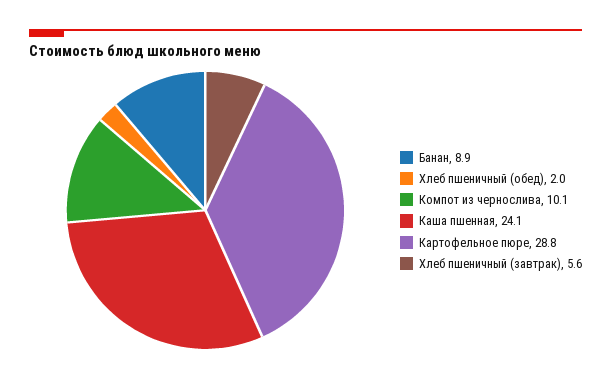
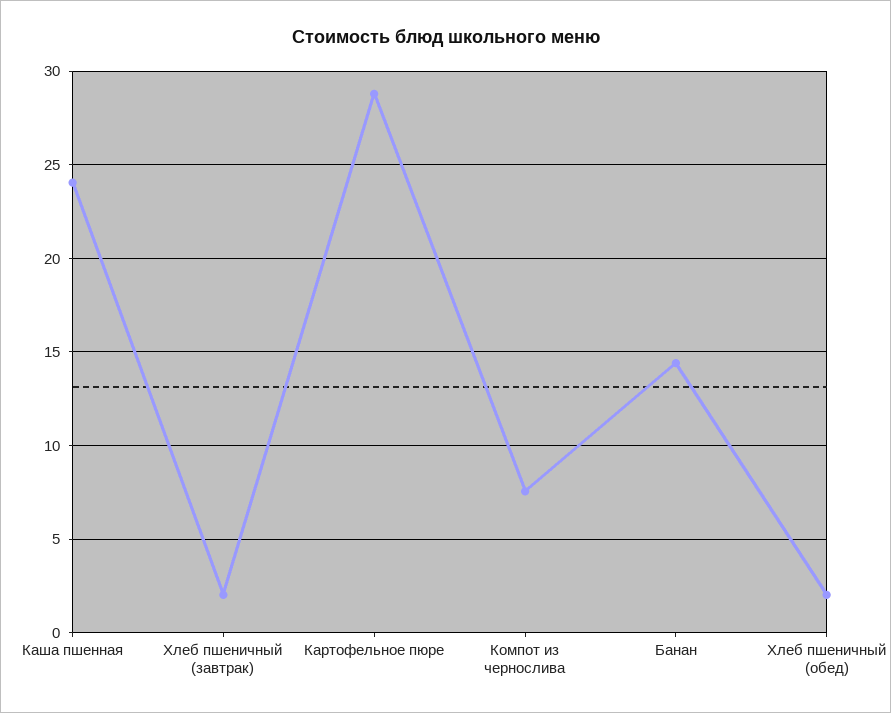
Банан: 8.9 -> 14.5
Компот из чернослива: 10.1 -> 7.5
Хлеб пшеничный (завтрак): 5.6 -> 2

